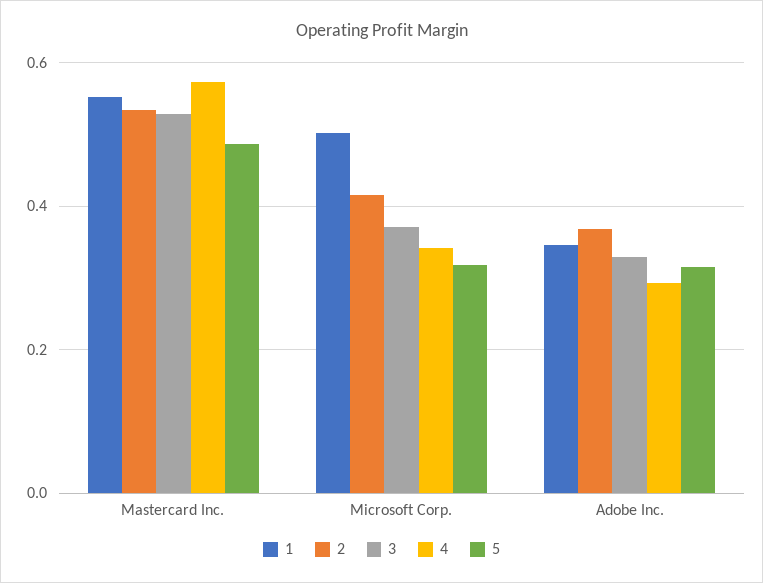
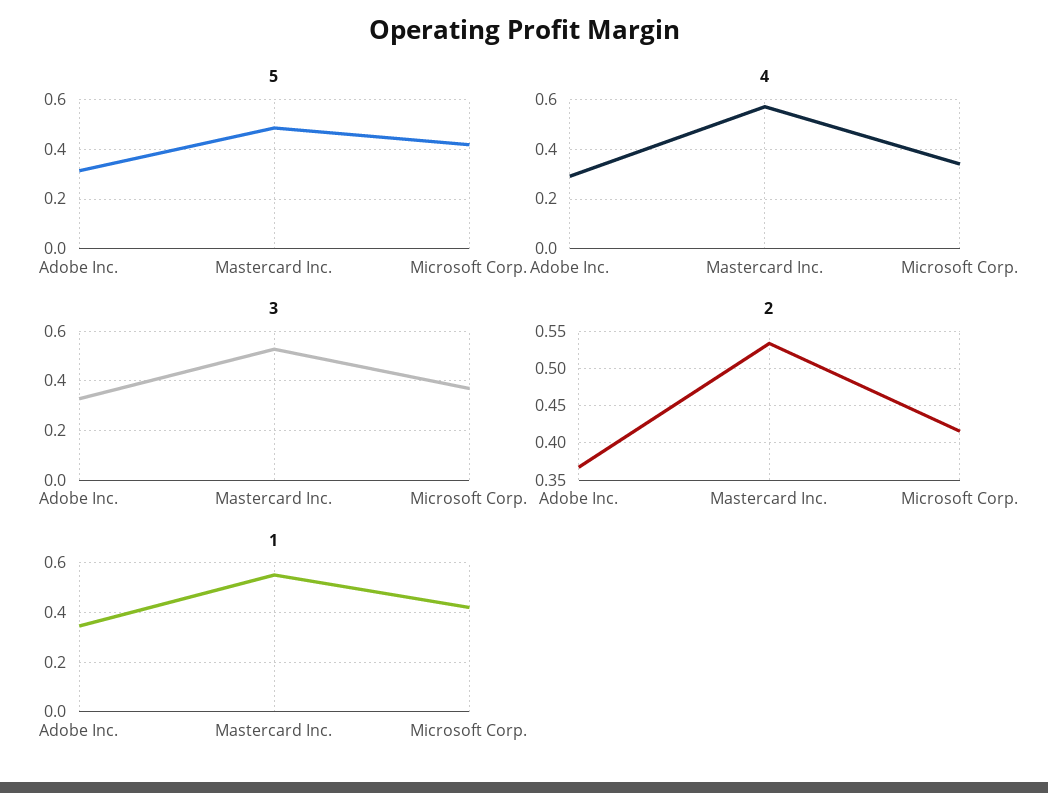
1, Microsoft Corp.: 0.5 -> 0.425
5, Microsoft Corp.: 0.32 -> 0.425

